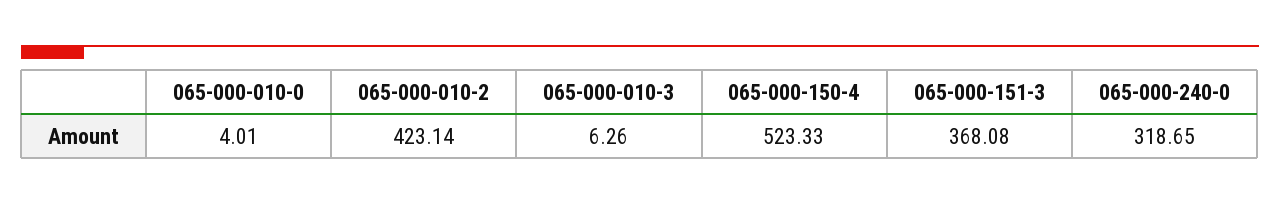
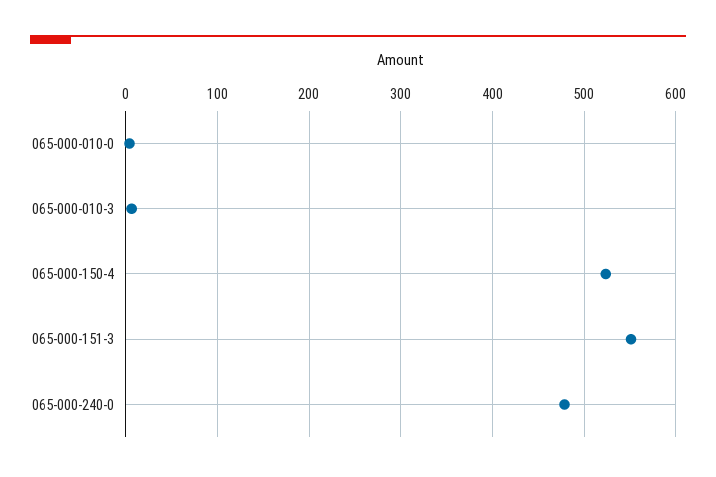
065-000-010-2: 423.14 -> none
065-000-151-3: 368.08 -> 550
065-000-240-0: 318.65 -> 480

